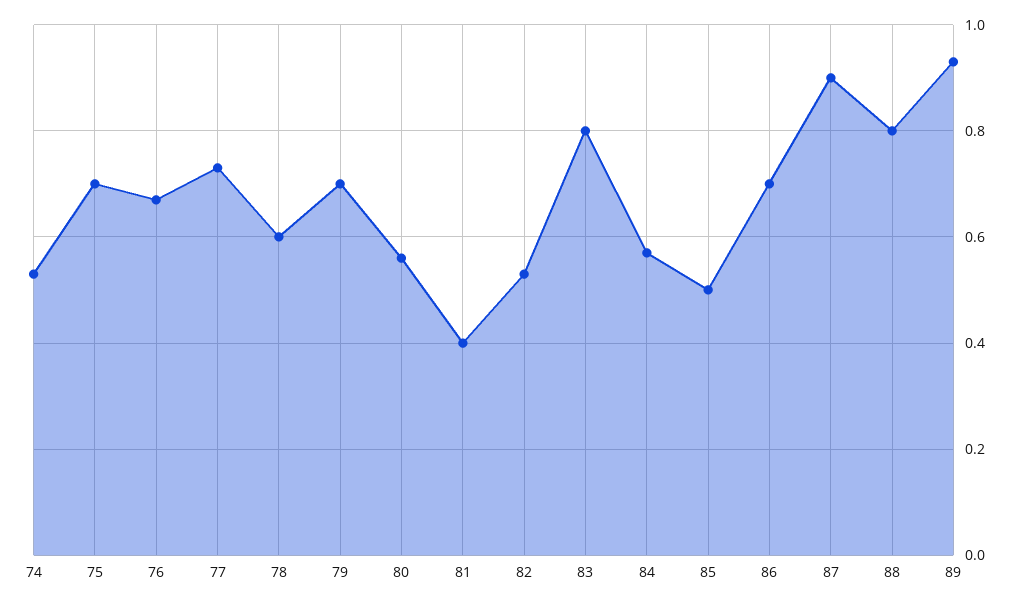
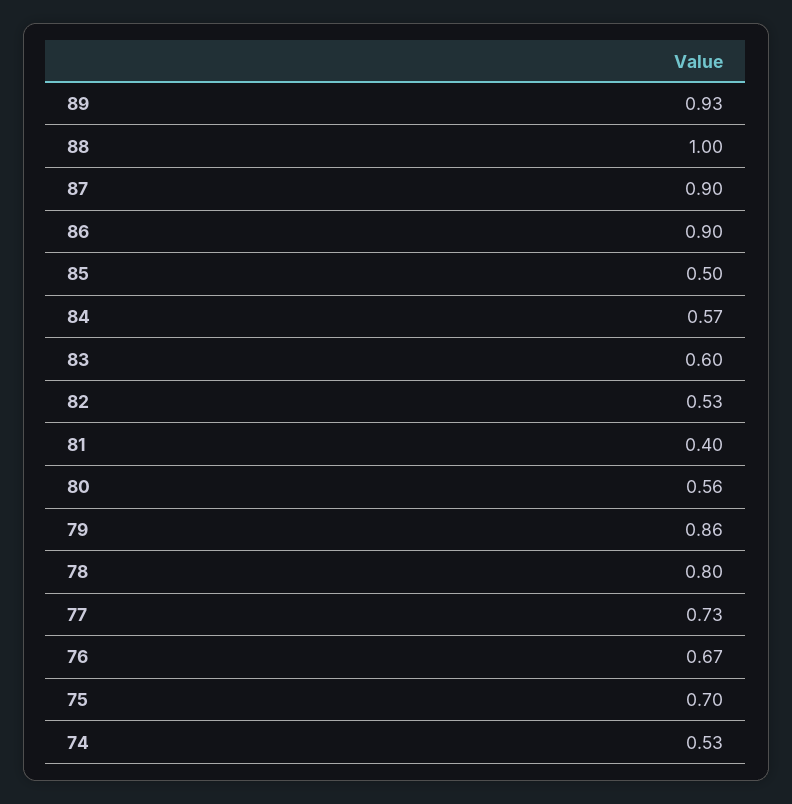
78: 0.6 -> 0.8
79: 0.7 -> 0.86
83: 0.8 -> 0.6
86: 0.7 -> 0.9
88: 0.8 -> 1

